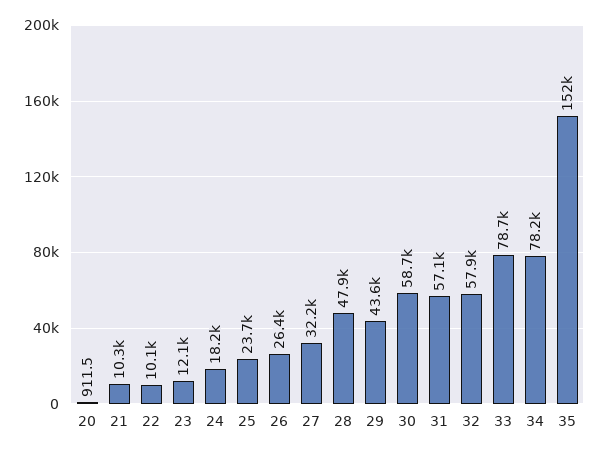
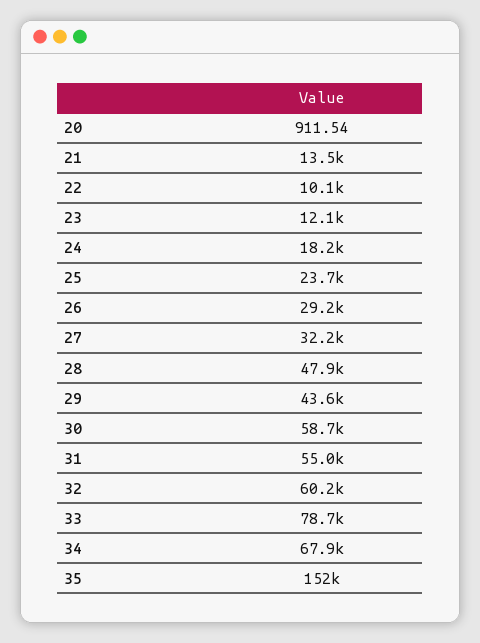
21: 10300 -> 13500
26: 26400 -> 29200
31: 57100 -> 55000
32: 57900 -> 60200
34: 78200 -> 67900

